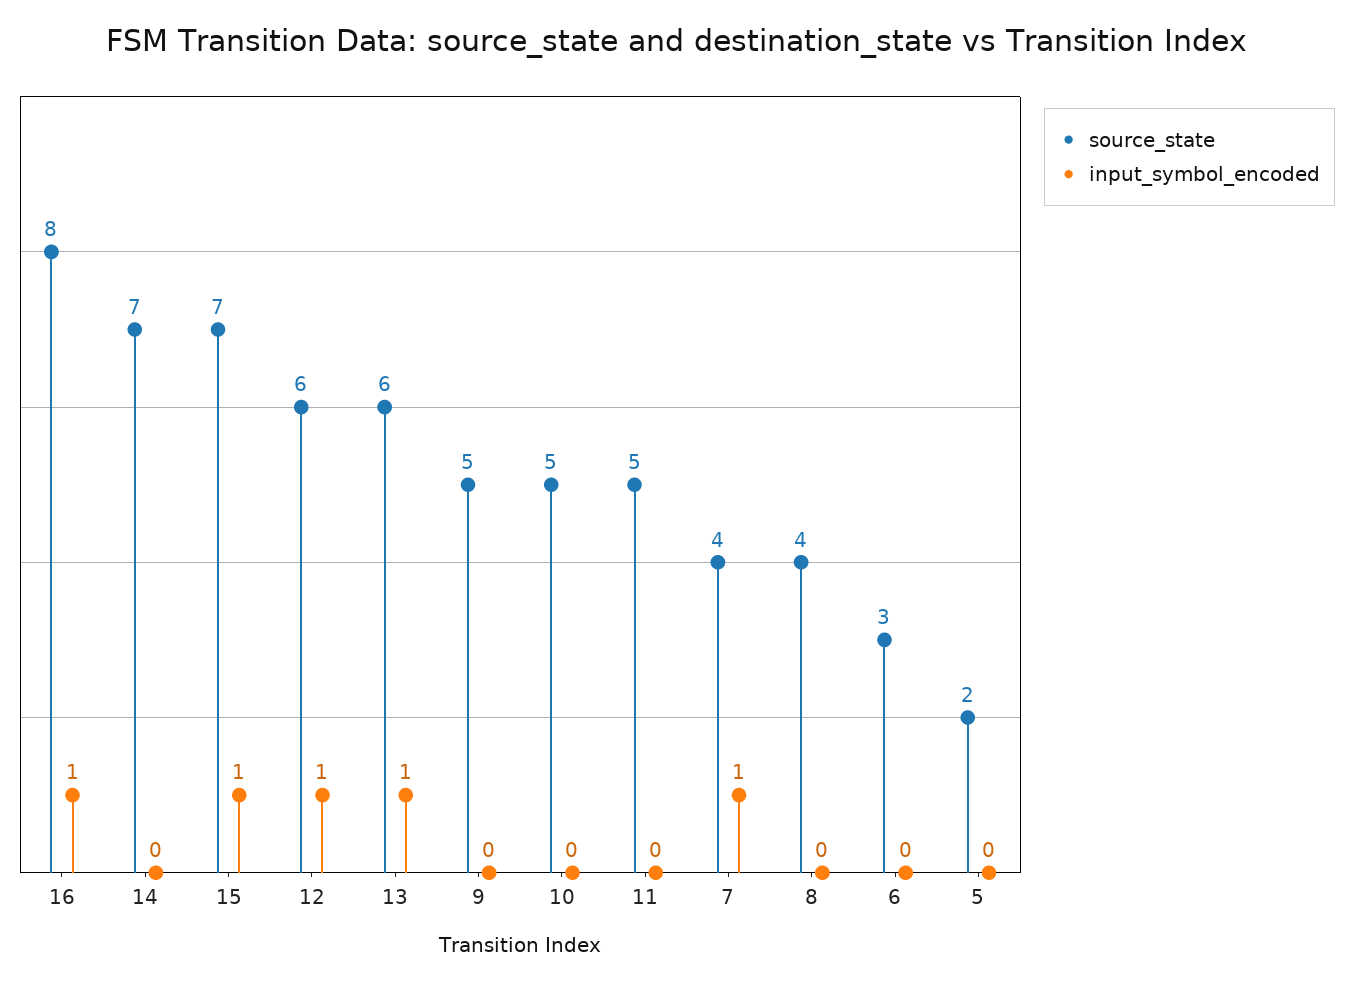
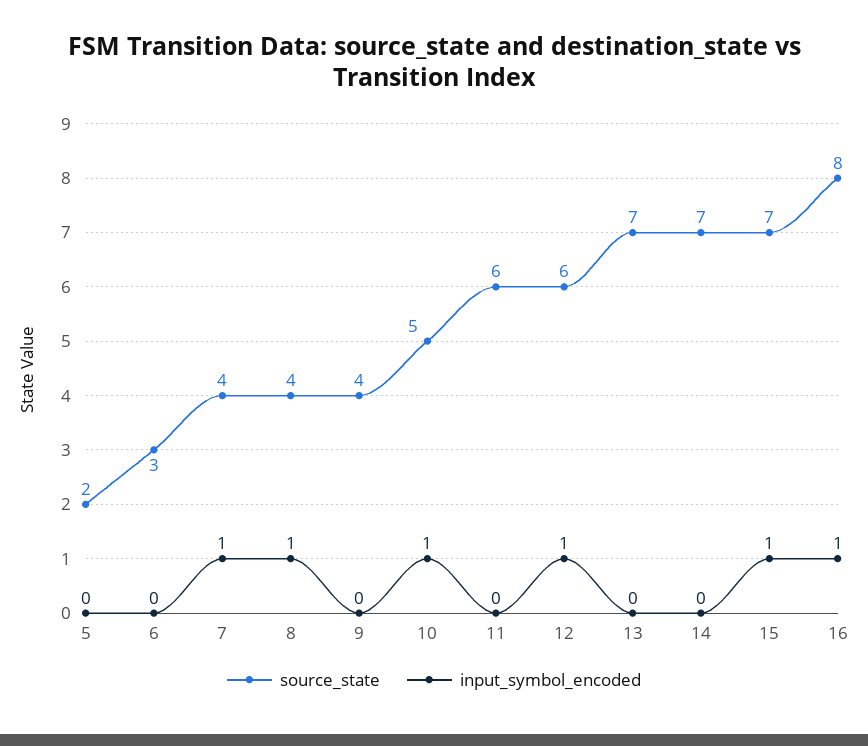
source_state, 13: 6 -> 7
input_symbol_encoded, 13: 1 -> 0
source_state, 9: 5 -> 4
input_symbol_encoded, 10: 0 -> 1
source_state, 11: 5 -> 6
input_symbol_encoded, 8: 0 -> 1

